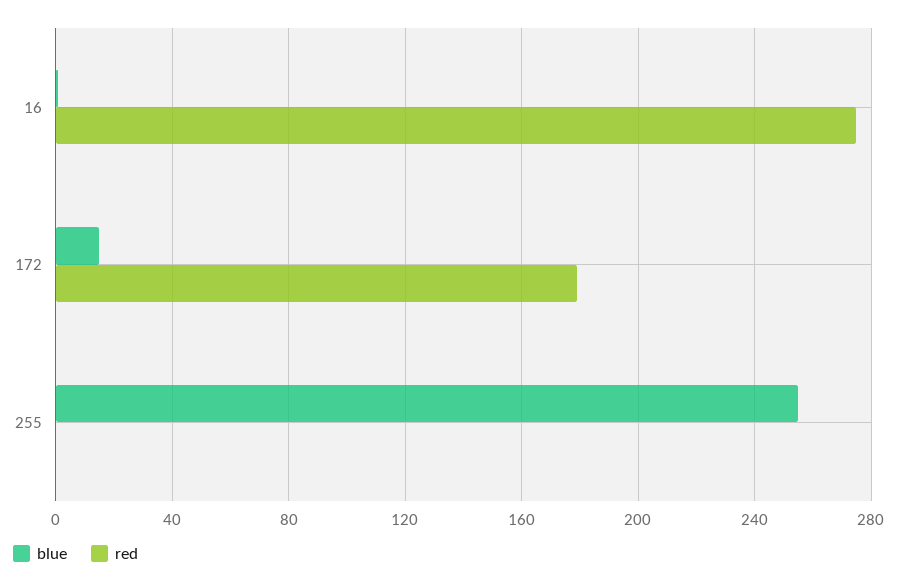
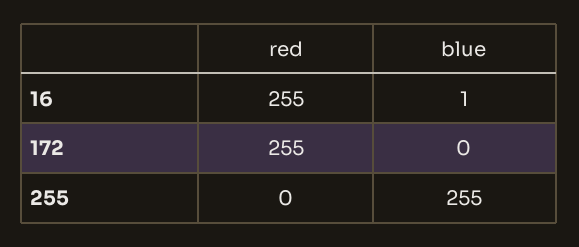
red, 16: 275 -> 255
blue, 172: 15 -> 0
red, 172: 180 -> 255

